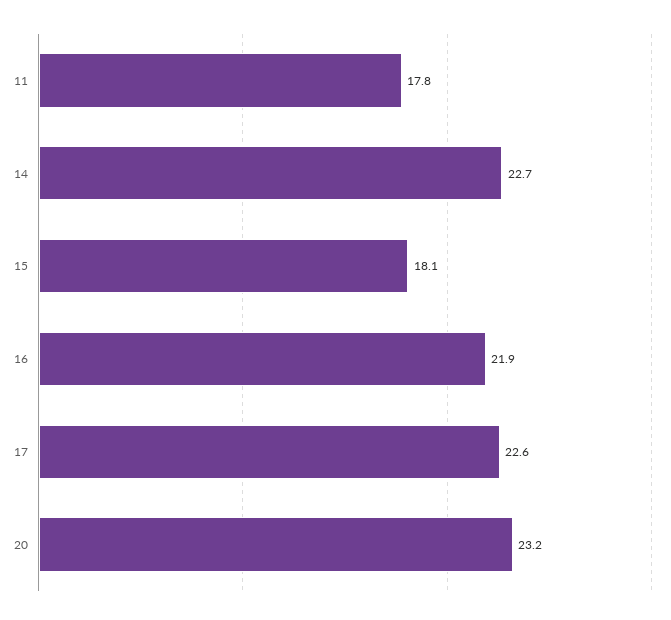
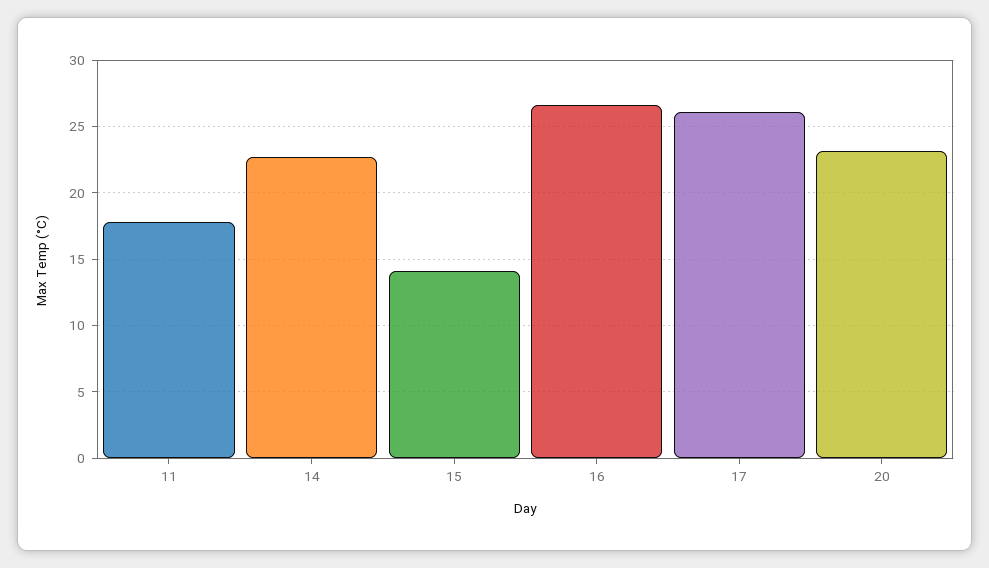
15: 18.1 -> 14
16: 21.9 -> 26.5
17: 22.6 -> 26

